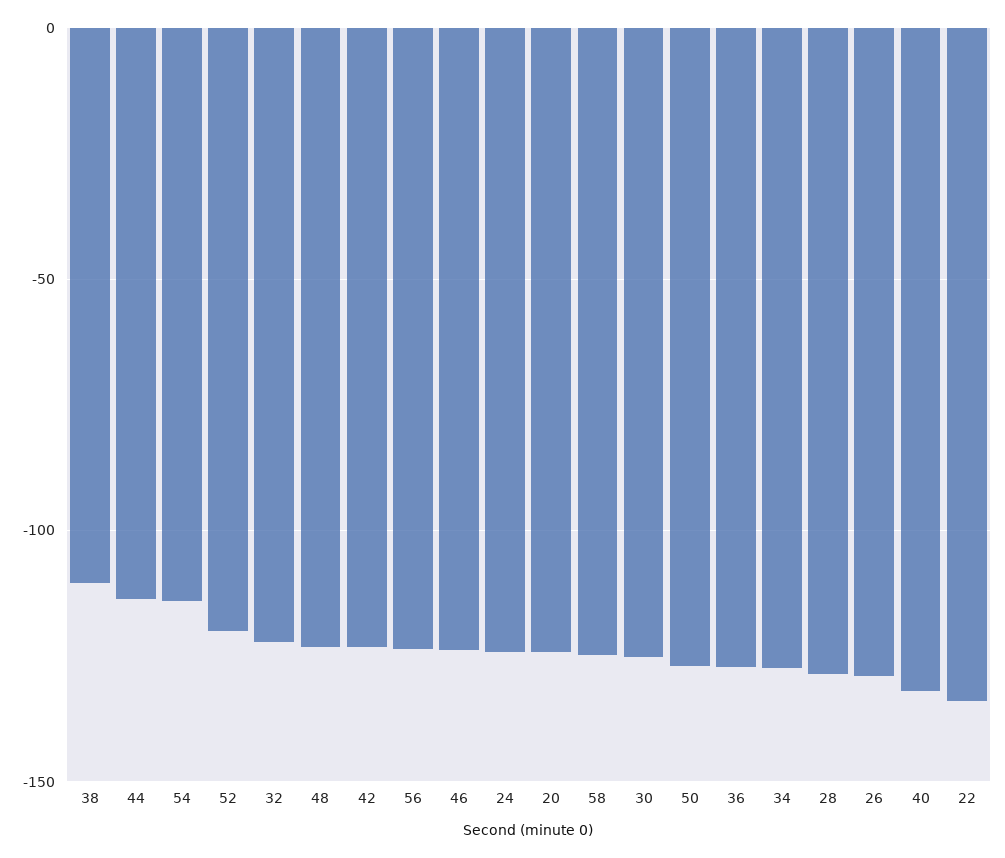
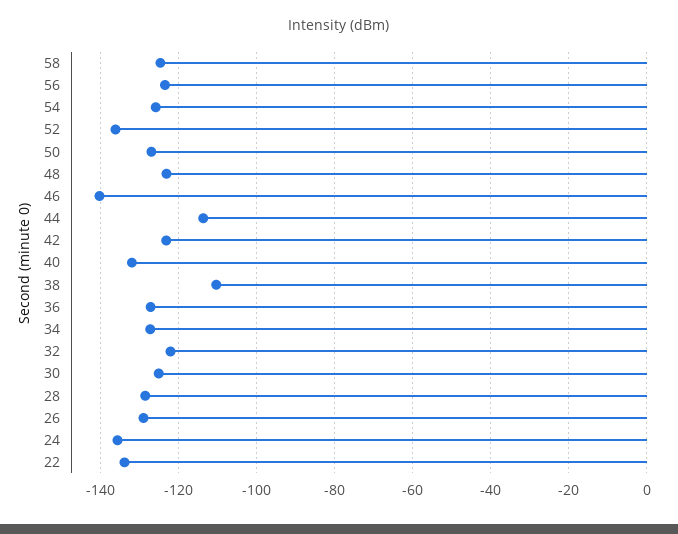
54: -115 -> -126
52: -120 -> -136
46: -125 -> -140
24: -125 -> -136
20: -125 -> none

